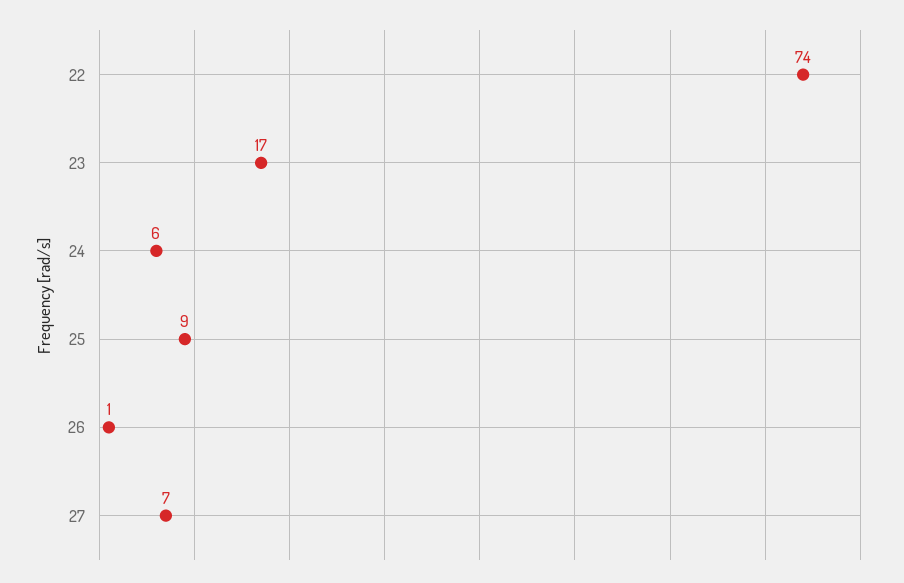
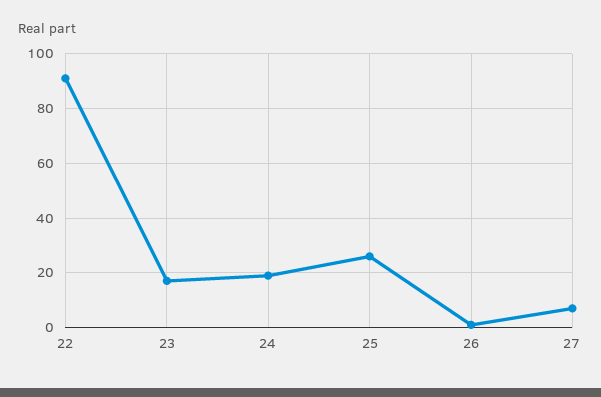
22: 74 -> 90
24: 6 -> 20
25: 9 -> 25

